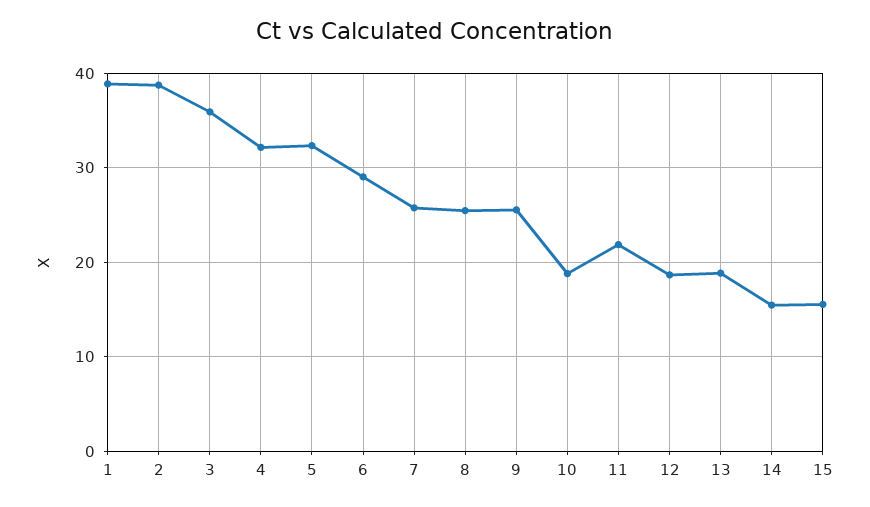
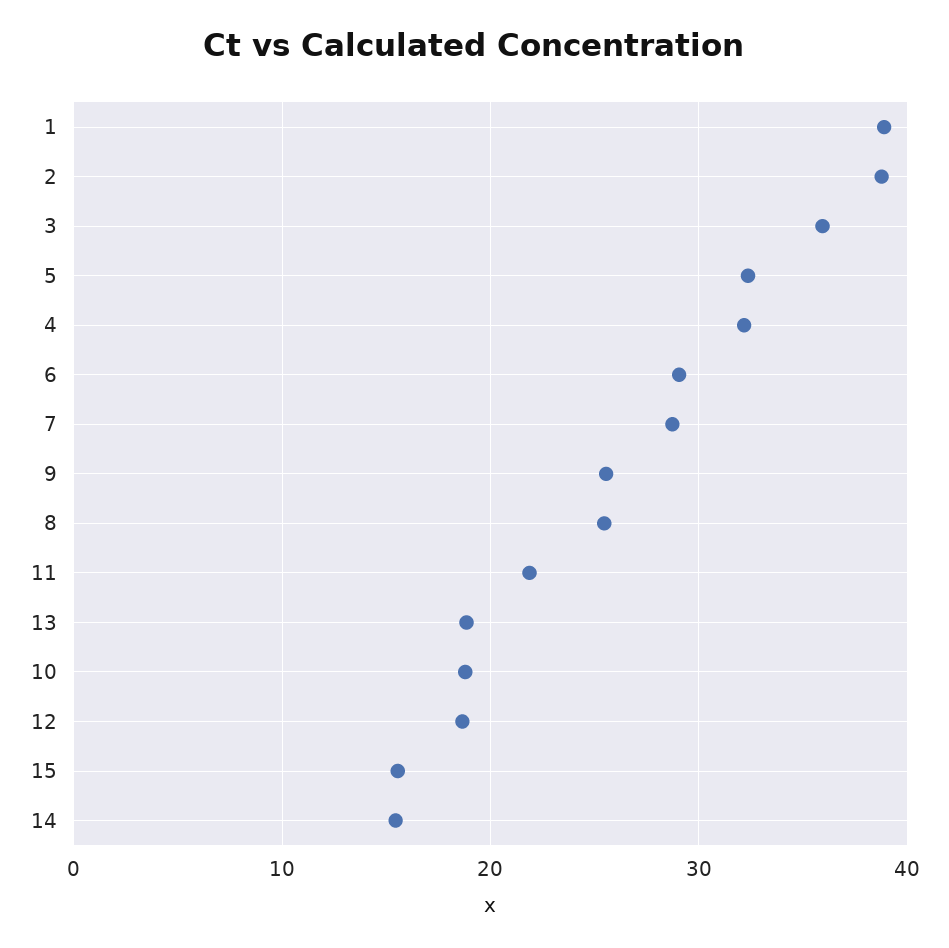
7: 26 -> 29

